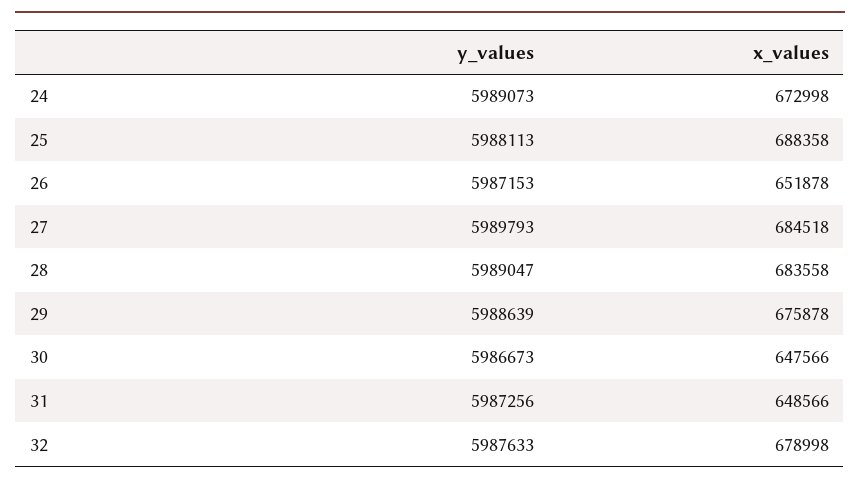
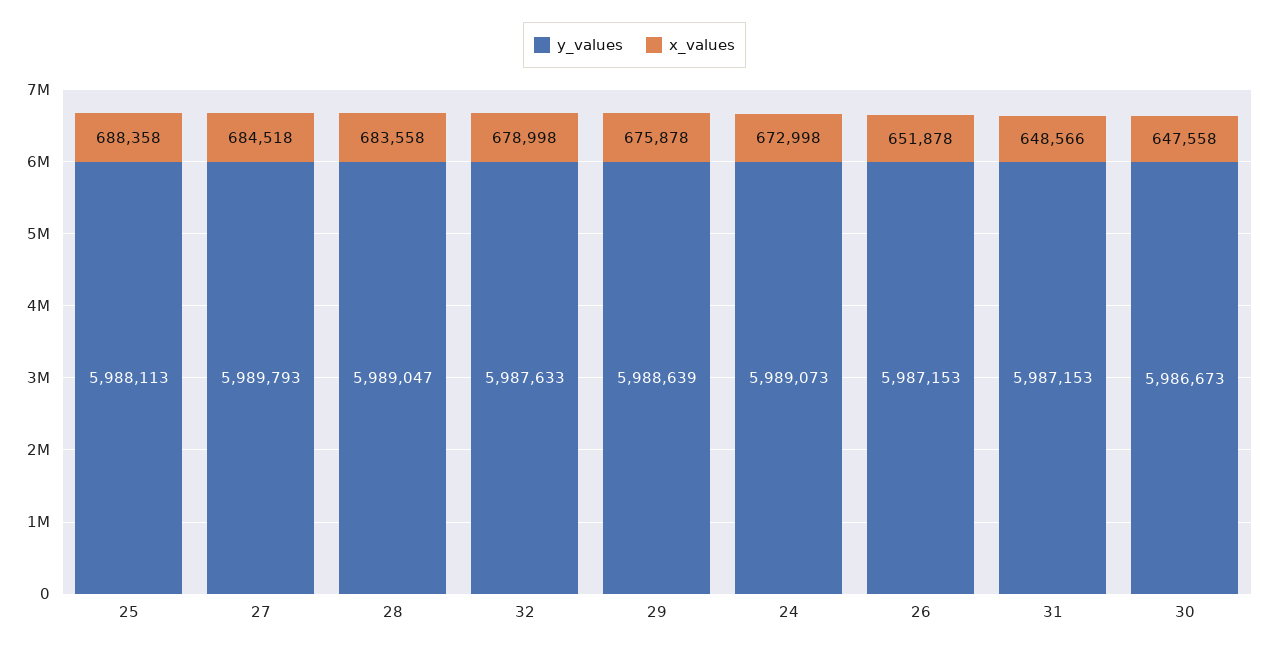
x_values, 30: 647566 -> 647558
y_values, 31: 5987256 -> 5987153

